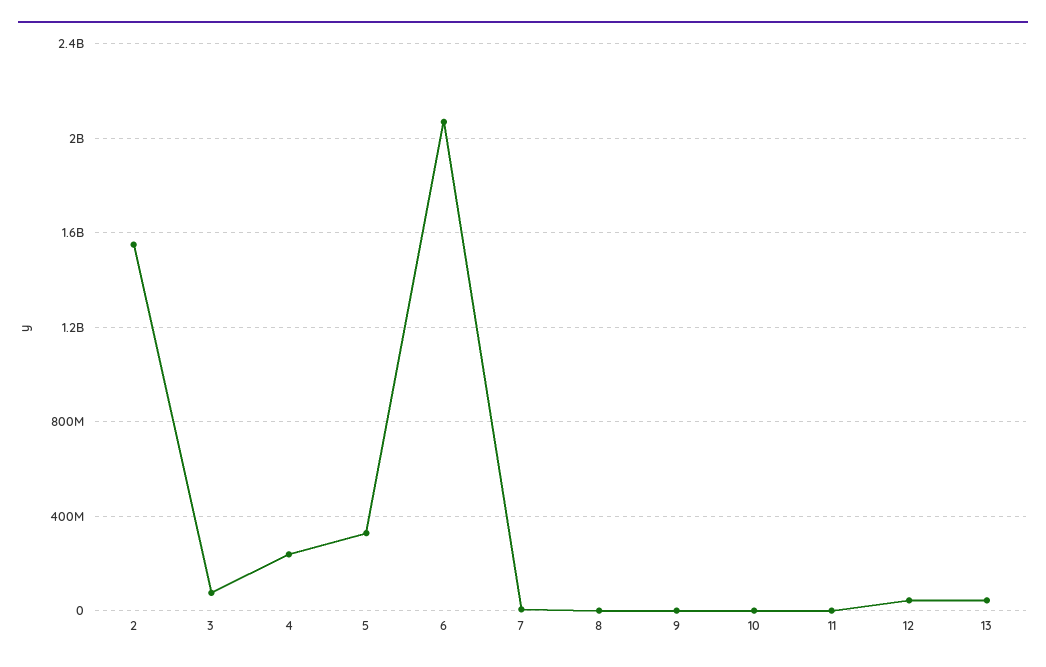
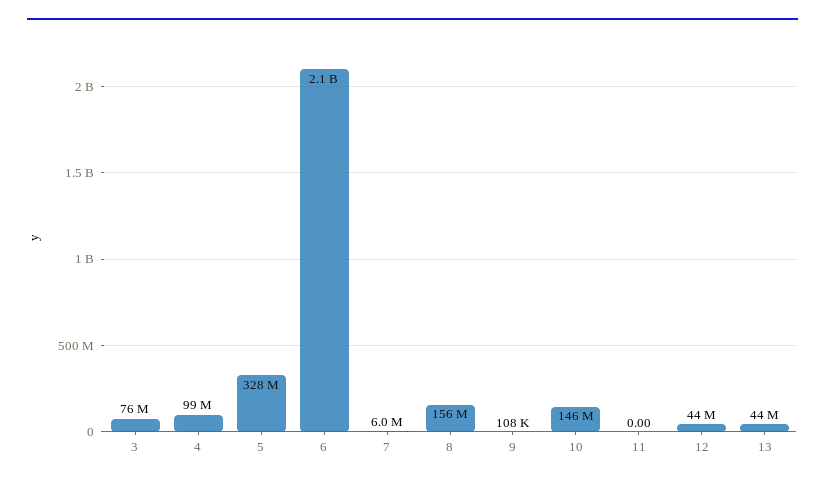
2: 1550000000 -> none
4: 250000000 -> 99000000
8: 0 -> 156000000
10: 0 -> 146000000

